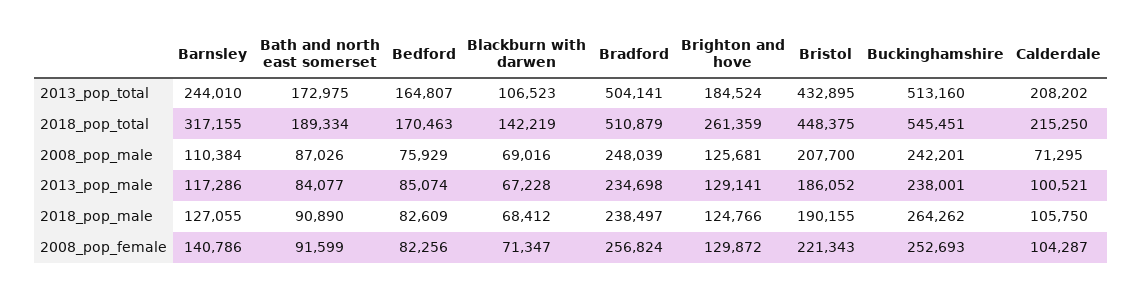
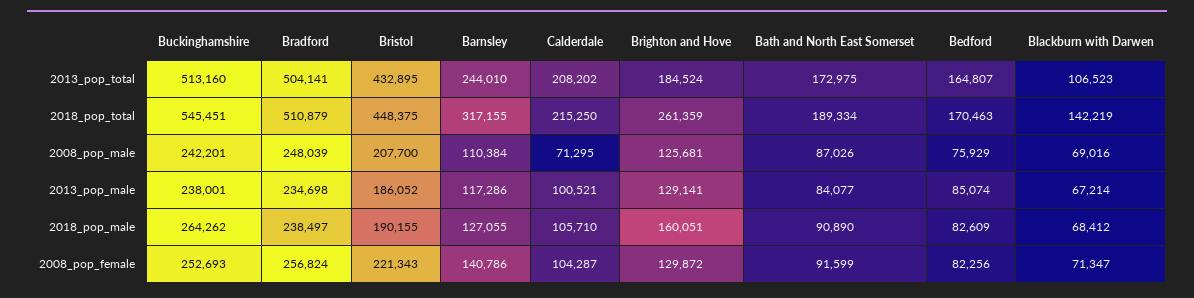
Blackburn with darwen, 2013_pop_male: 67228 -> 67214
Brighton and hove, 2018_pop_male: 124766 -> 160051
Calderdale, 2018_pop_male: 105750 -> 105710

